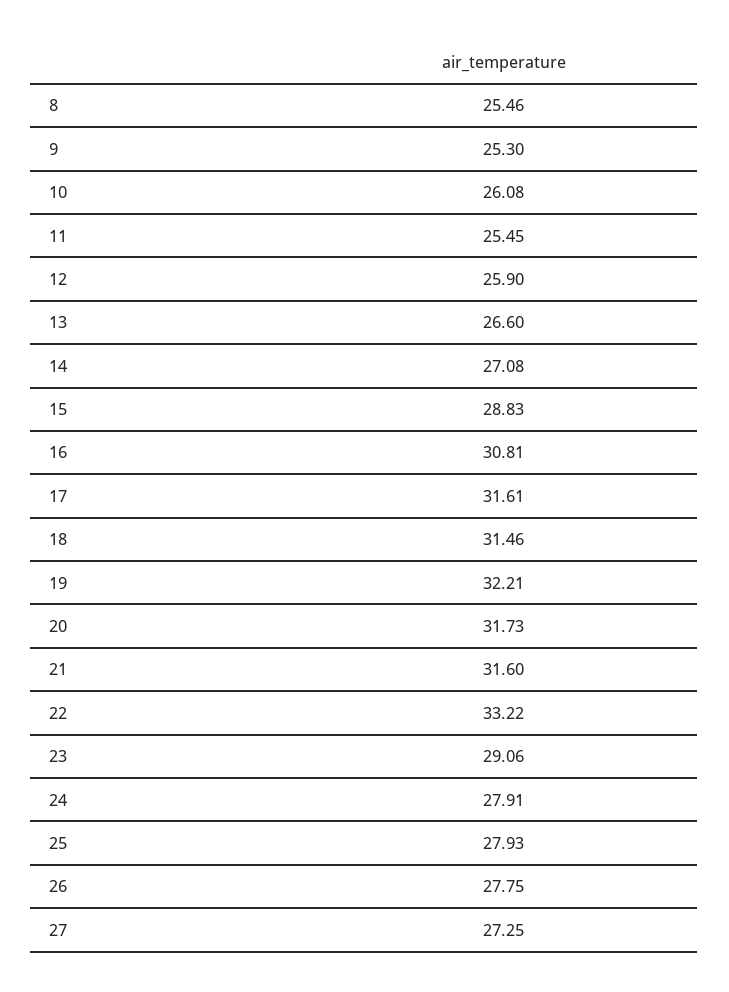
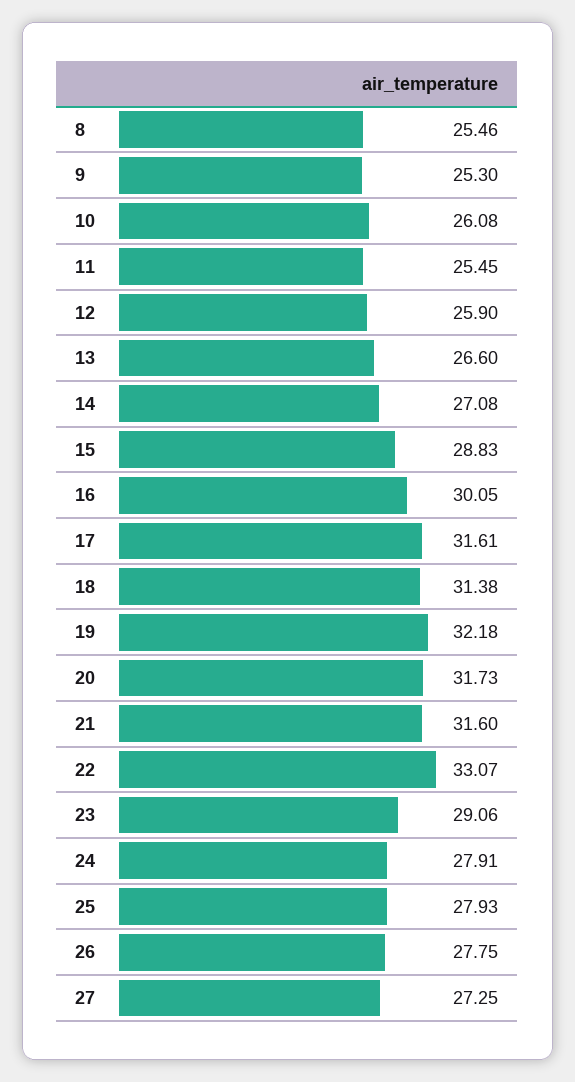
16: 30.81 -> 30.05
18: 31.46 -> 31.38
19: 32.21 -> 32.18
22: 33.22 -> 33.07

